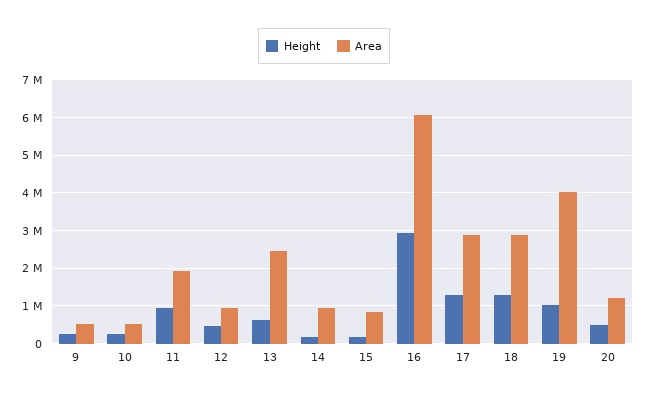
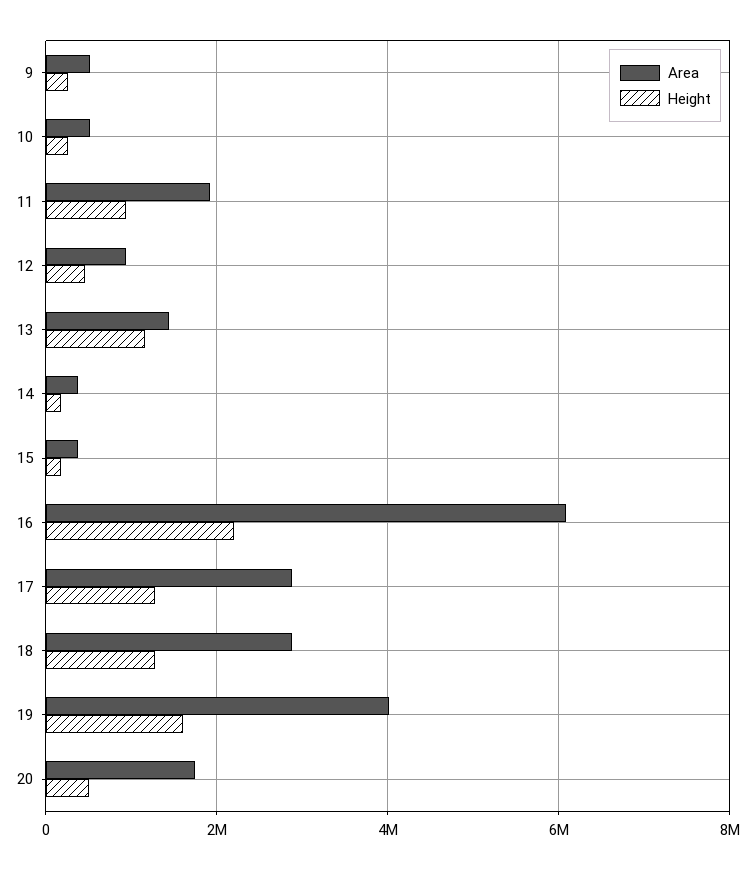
Height, 13: 600000 -> 1200000
Area, 13: 2400000 -> 1400000
Area, 14: 1000000 -> 400000
Area, 15: 800000 -> 400000
Height, 16: 3000000 -> 2200000
Height, 19: 1000000 -> 1600000
Area, 20: 1200000 -> 1800000

